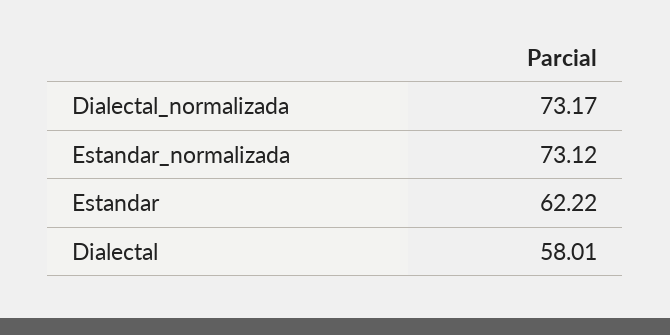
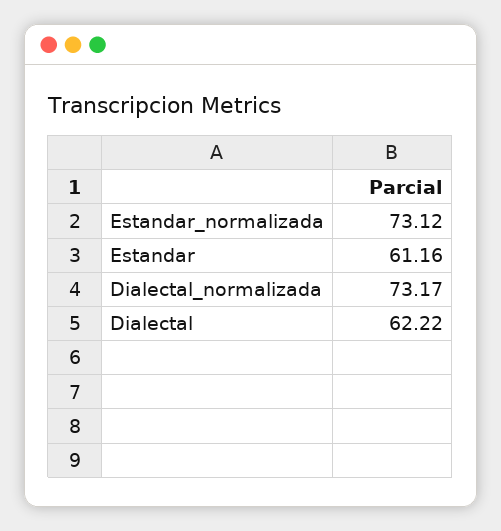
Estandar: 62.22 -> 61.16
Dialectal: 58.01 -> 62.22

